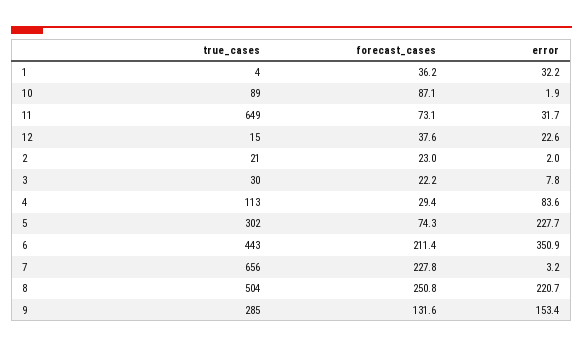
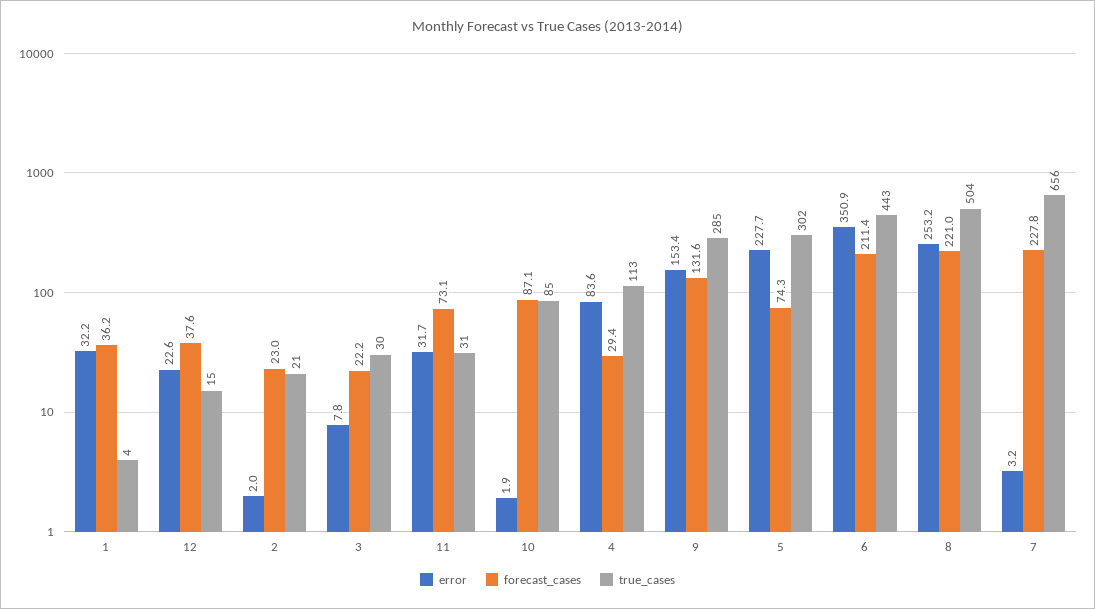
true_cases, 10: 89 -> 85
true_cases, 11: 649 -> 31
forecast_cases, 8: 250.8 -> 221
error, 8: 220.7 -> 253.2

